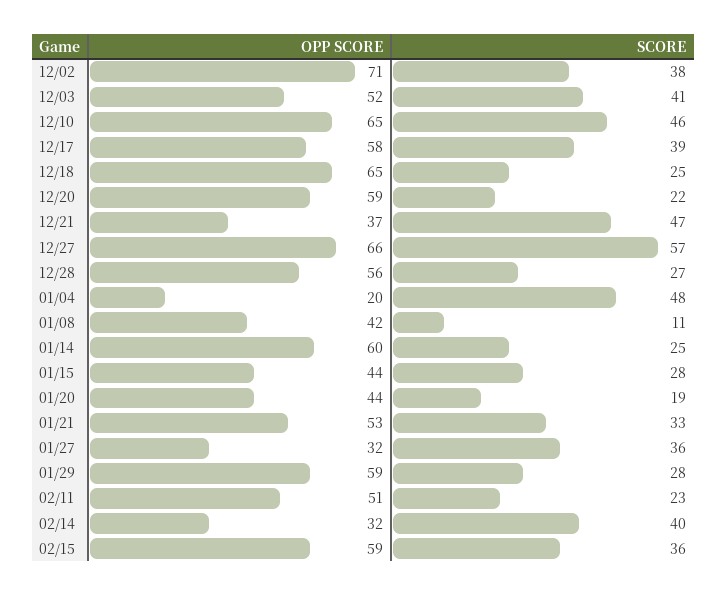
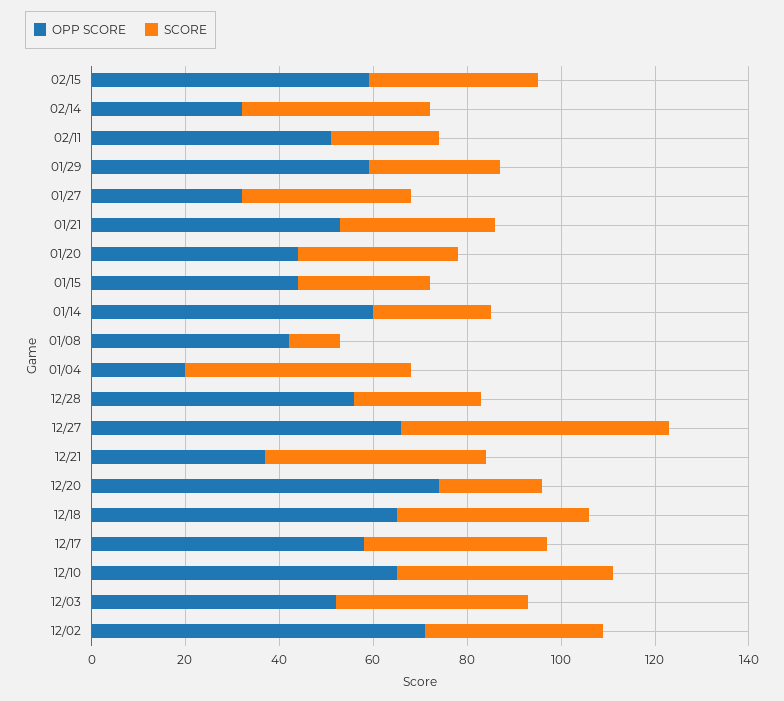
SCORE, 12/18: 25 -> 40
OPP SCORE, 12/20: 59 -> 75
SCORE, 01/20: 19 -> 35

